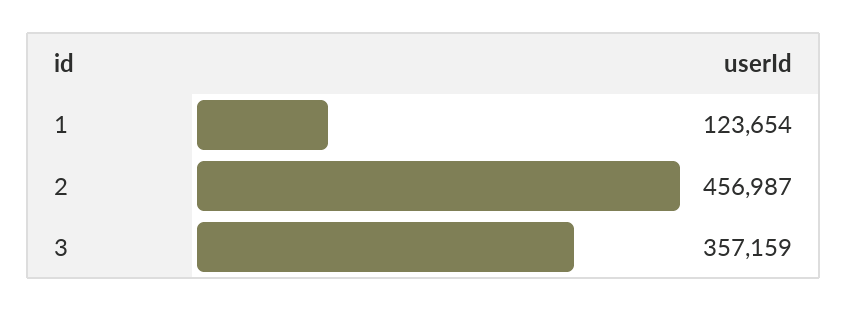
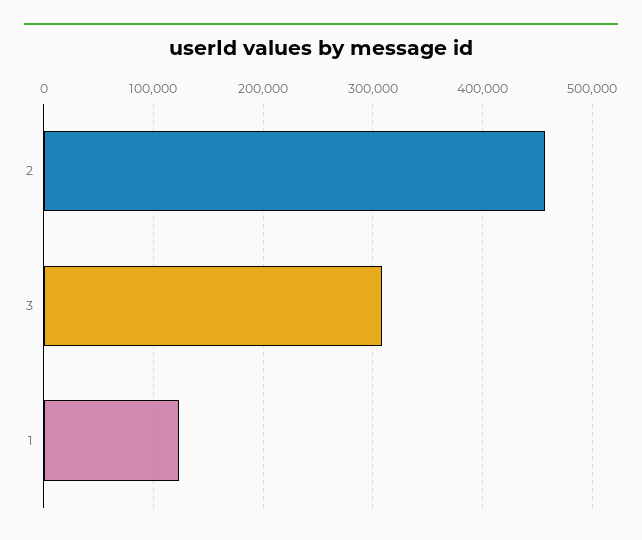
3: 357159 -> 310000

